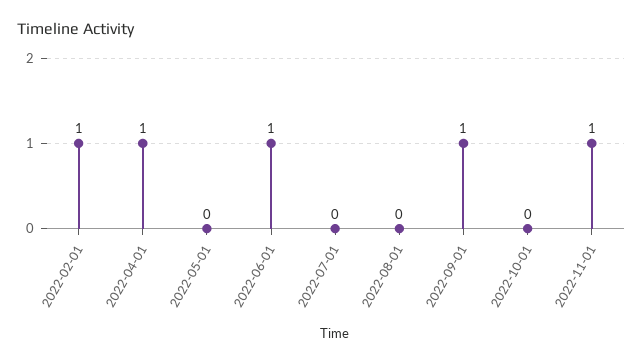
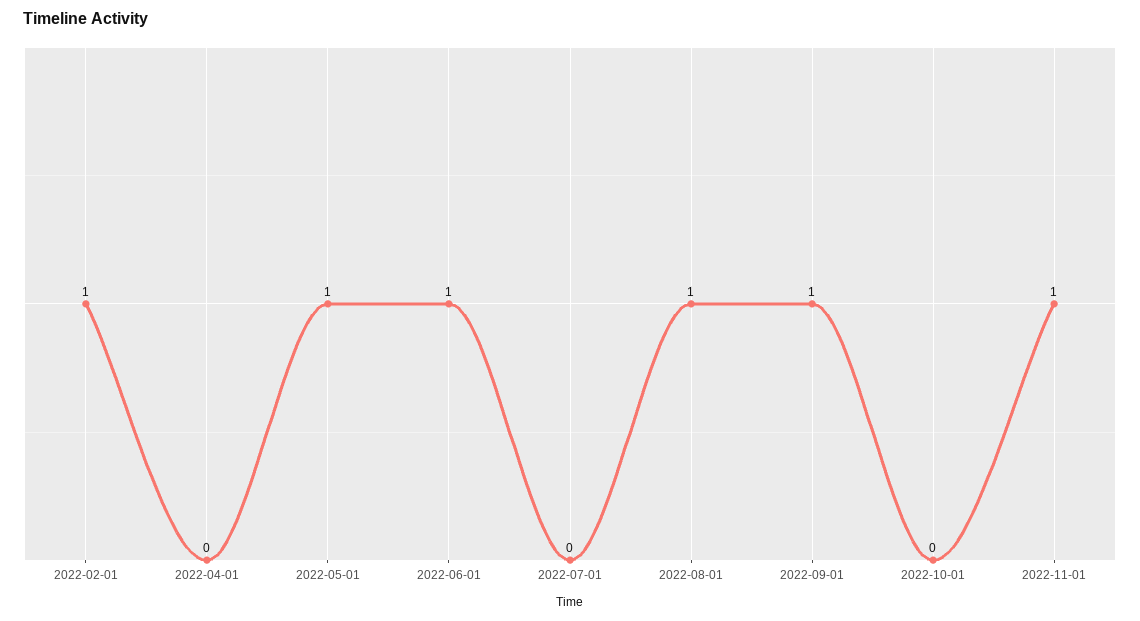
2022-04-01: 1 -> 0
2022-05-01: 0 -> 1
2022-08-01: 0 -> 1

